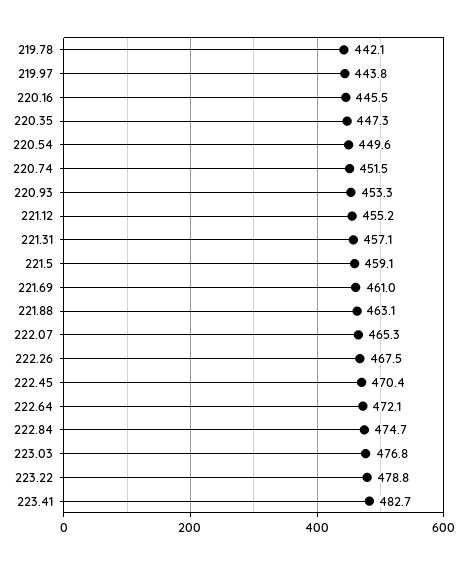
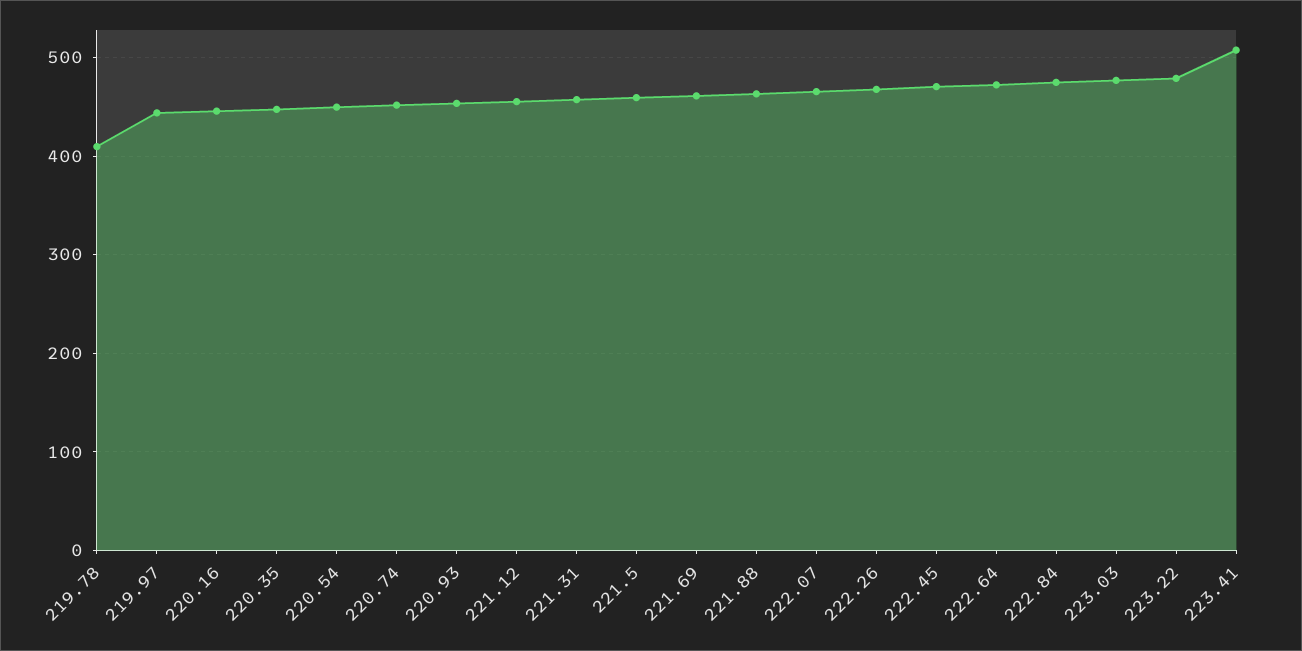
219.78: 442.1 -> 410
223.41: 482.7 -> 510

